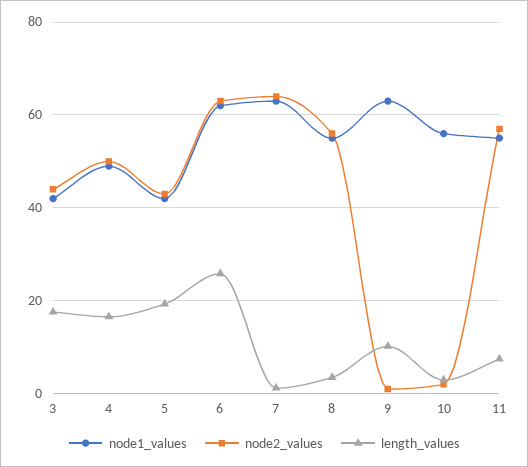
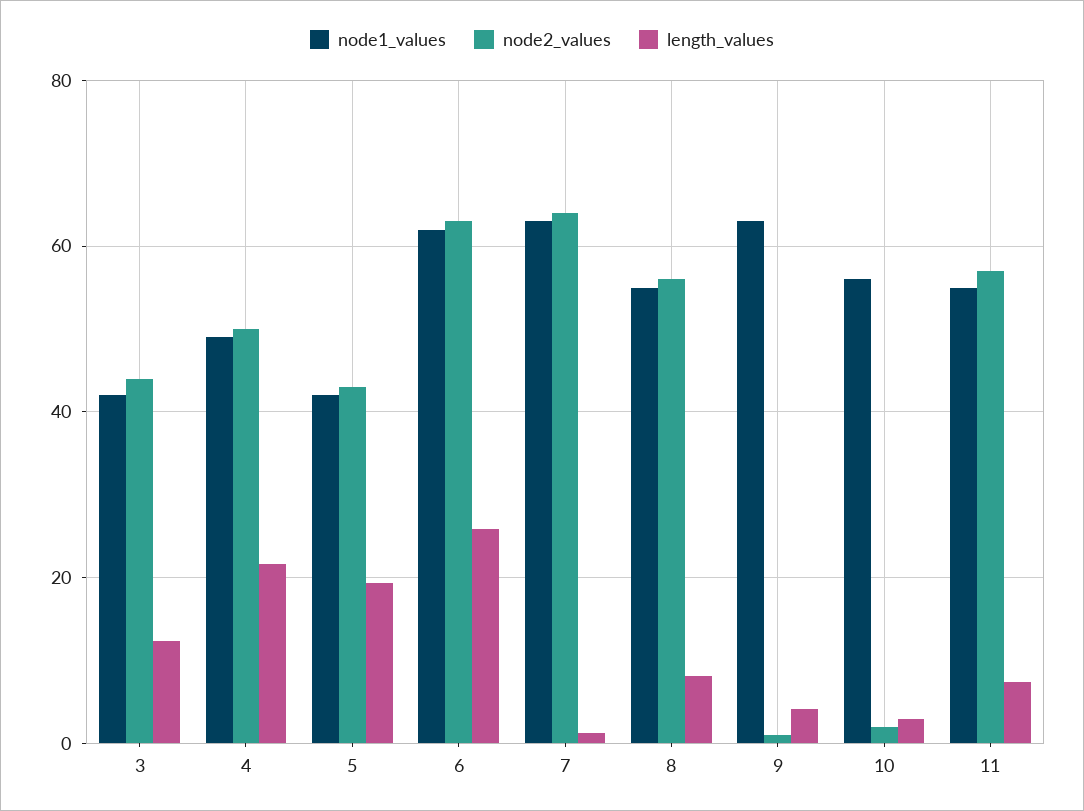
length_values, 3: 18 -> 12
length_values, 4: 16 -> 22
length_values, 8: 4 -> 8
length_values, 9: 10 -> 4

